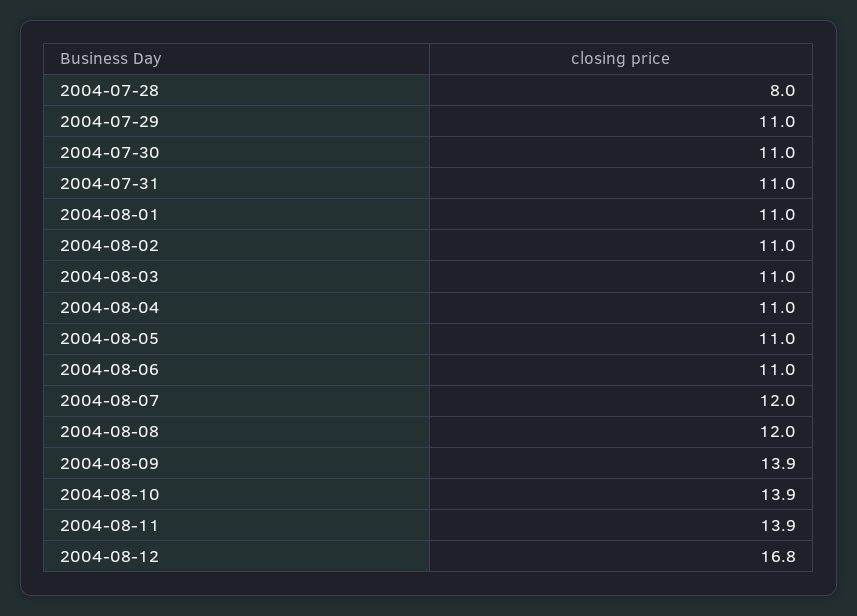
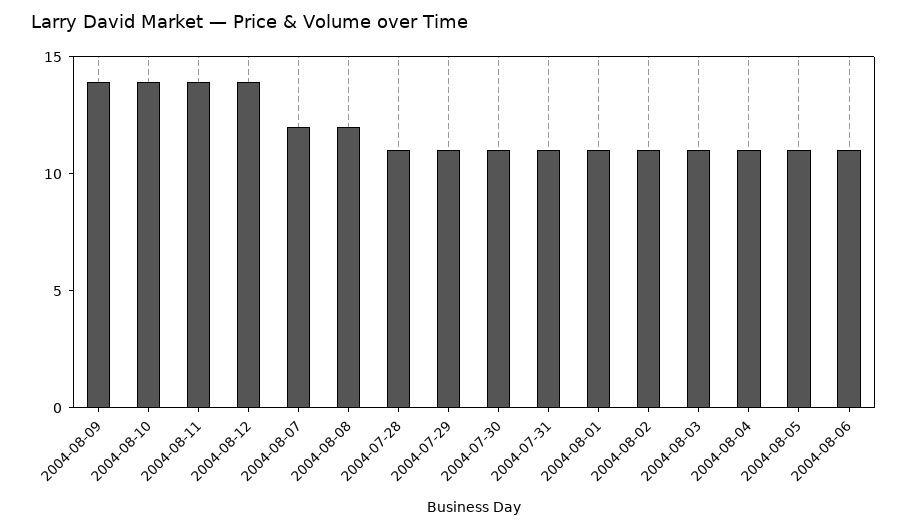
2004-07-28: 8 -> 11
2004-08-12: 16.8 -> 14

